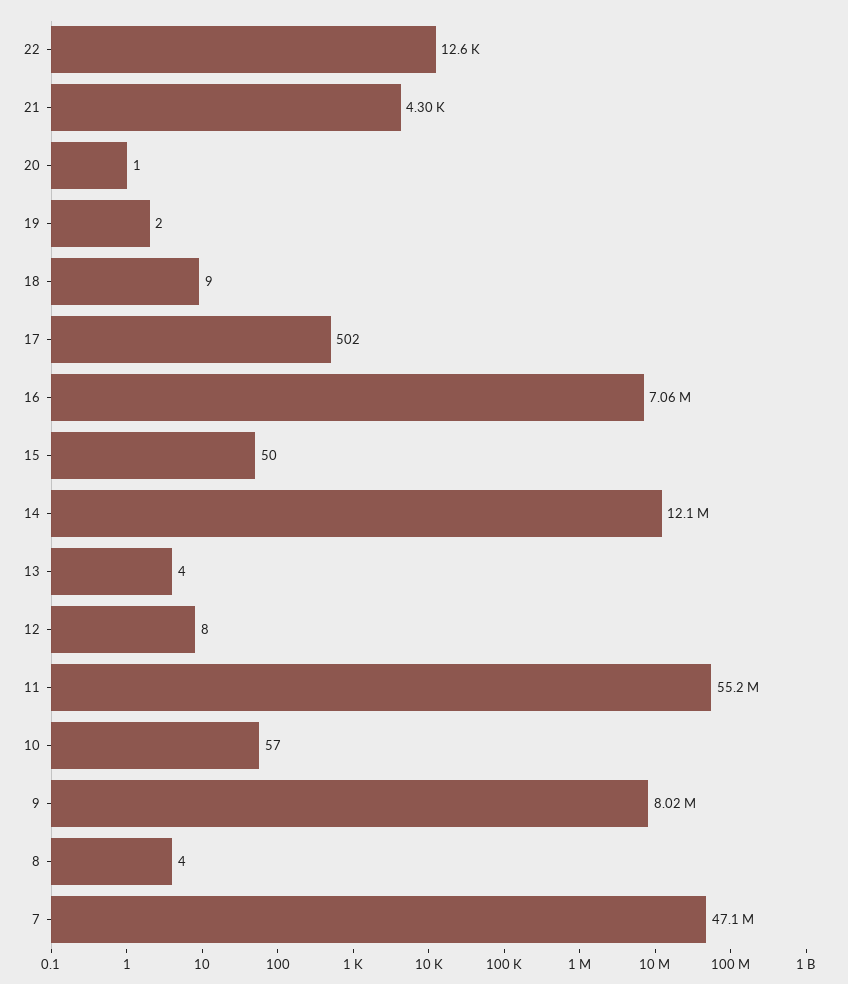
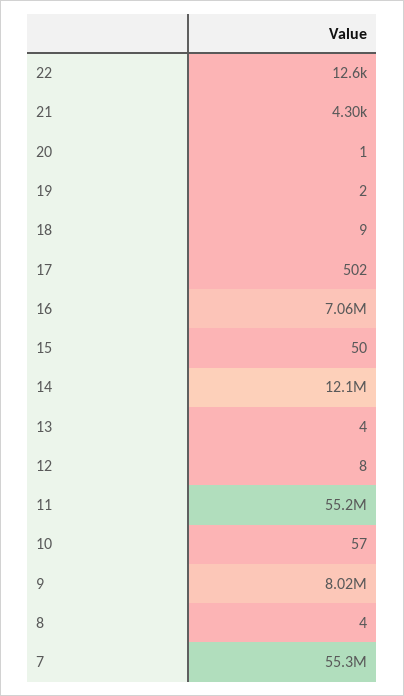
7: 47100000 -> 55300000

